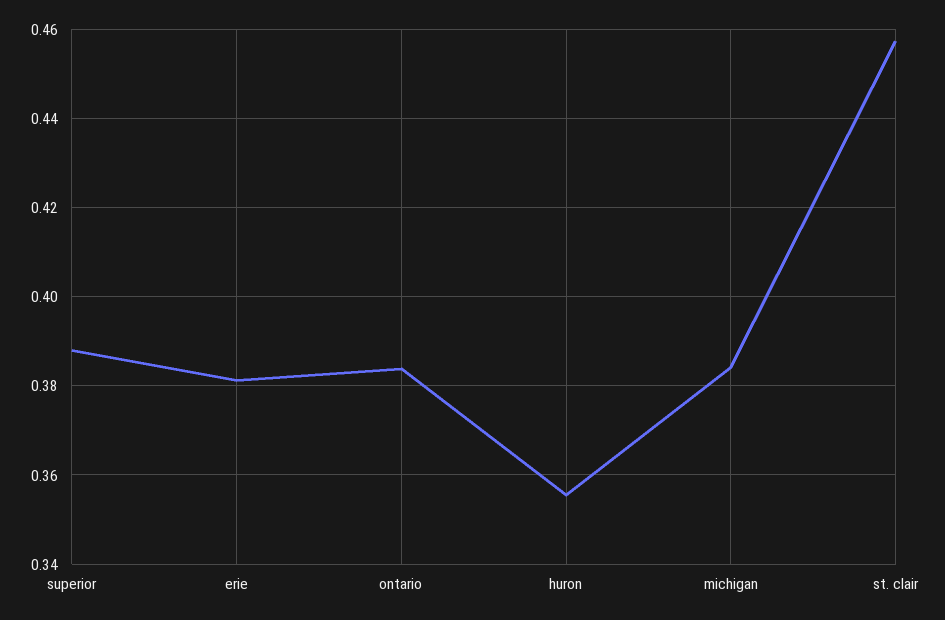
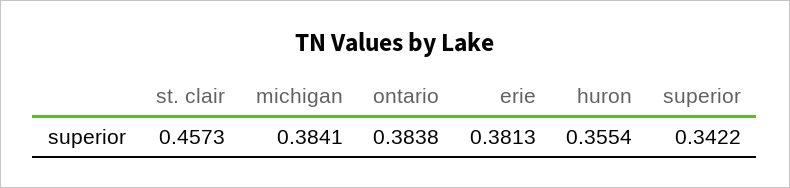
superior: 0.388 -> 0.3422

